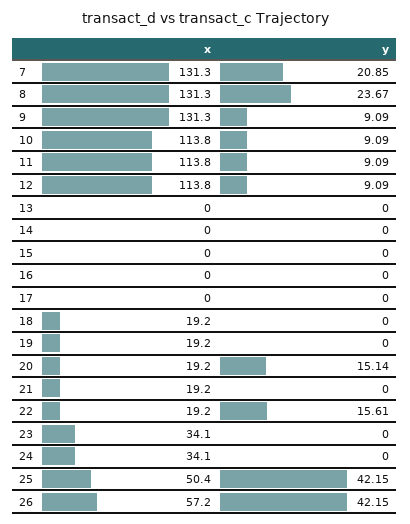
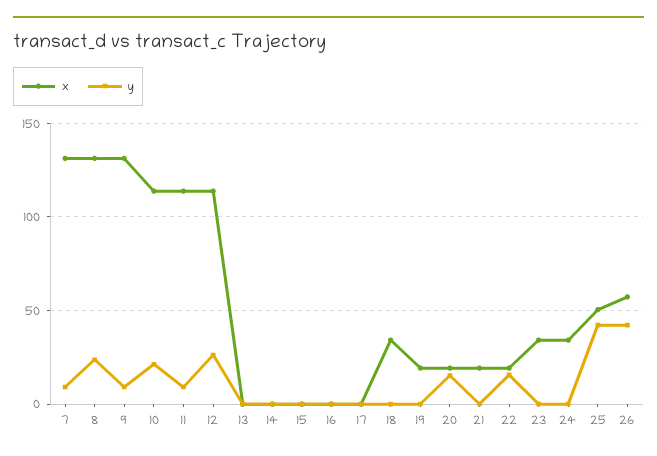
y, 7: 20.85 -> 10
y, 10: 9.09 -> 20
y, 12: 9.09 -> 25
x, 18: 19.2 -> 35

